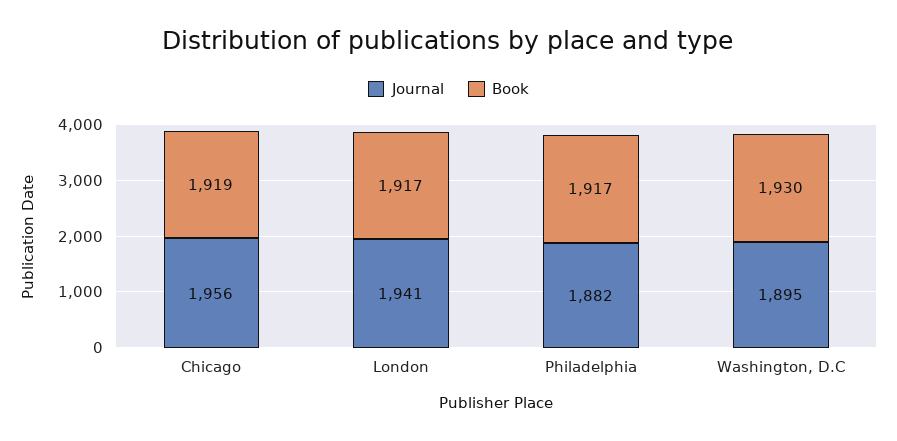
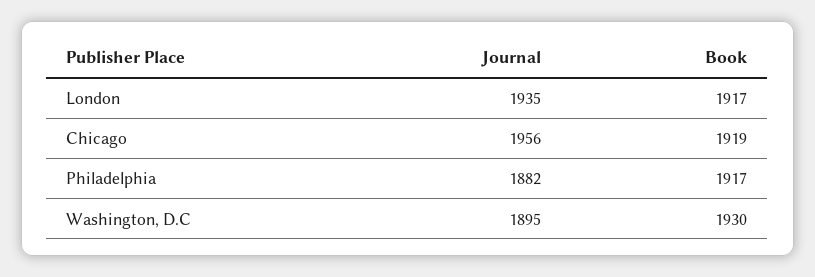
Journal, London: 1941 -> 1935

